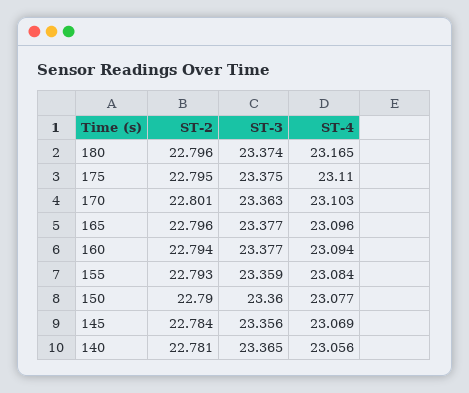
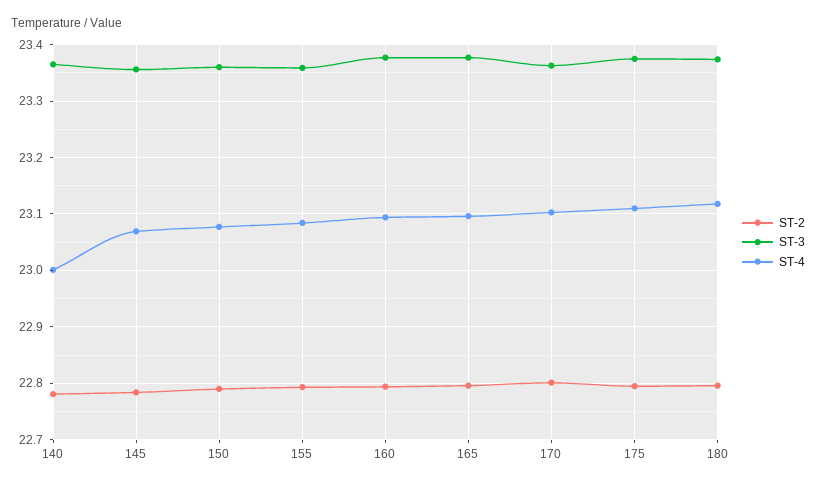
ST-4, 180: 23.165 -> 23.12
ST-4, 140: 23.056 -> 23

